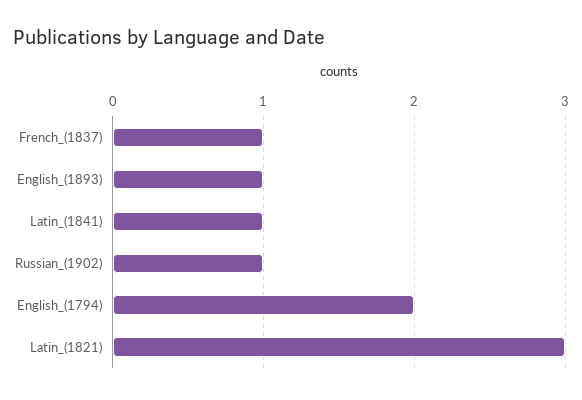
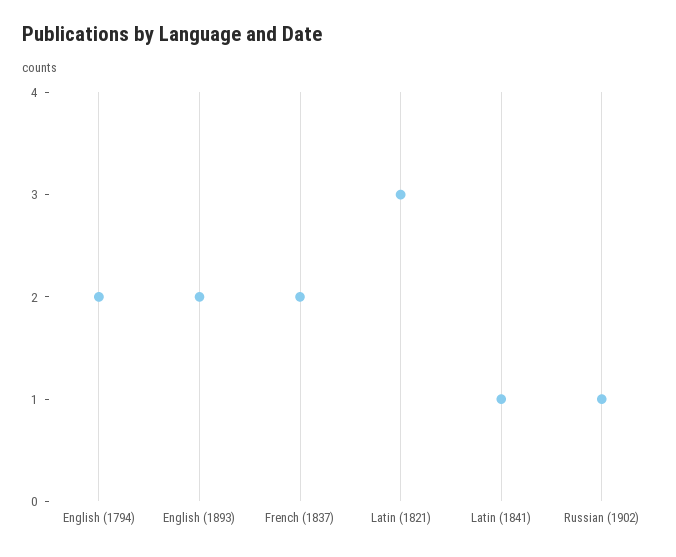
French_(1837): 1 -> 2
English_(1893): 1 -> 2

